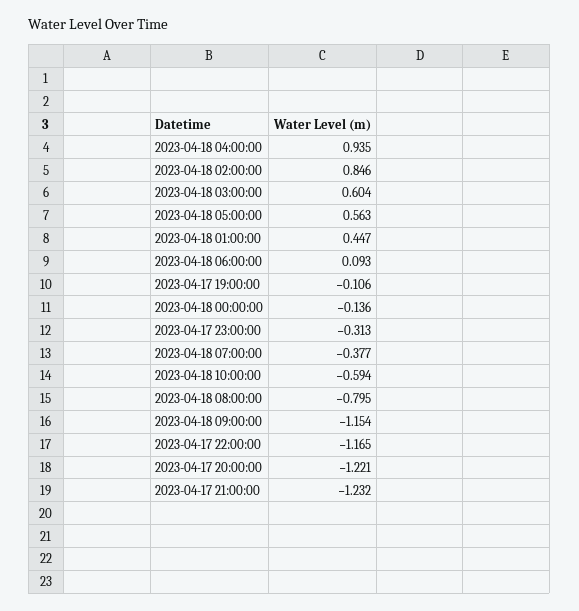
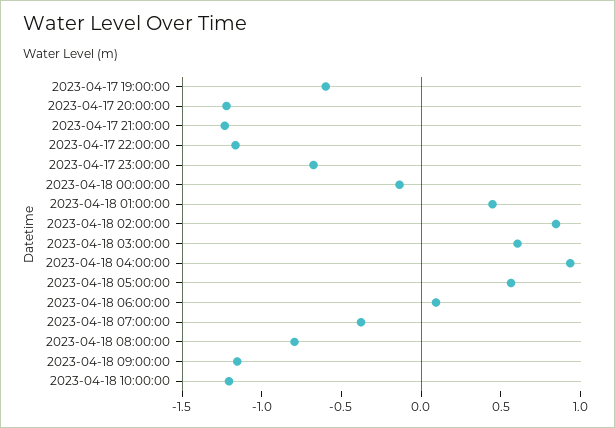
2023-04-17 19:00:00: -0.106 -> -0.6
2023-04-17 23:00:00: -0.313 -> -0.7
2023-04-18 10:00:00: -0.594 -> -1.2

